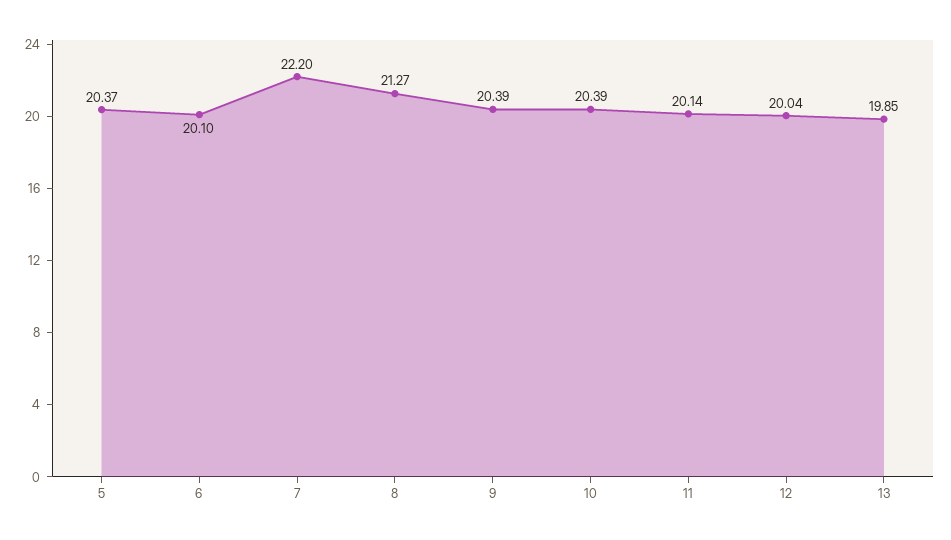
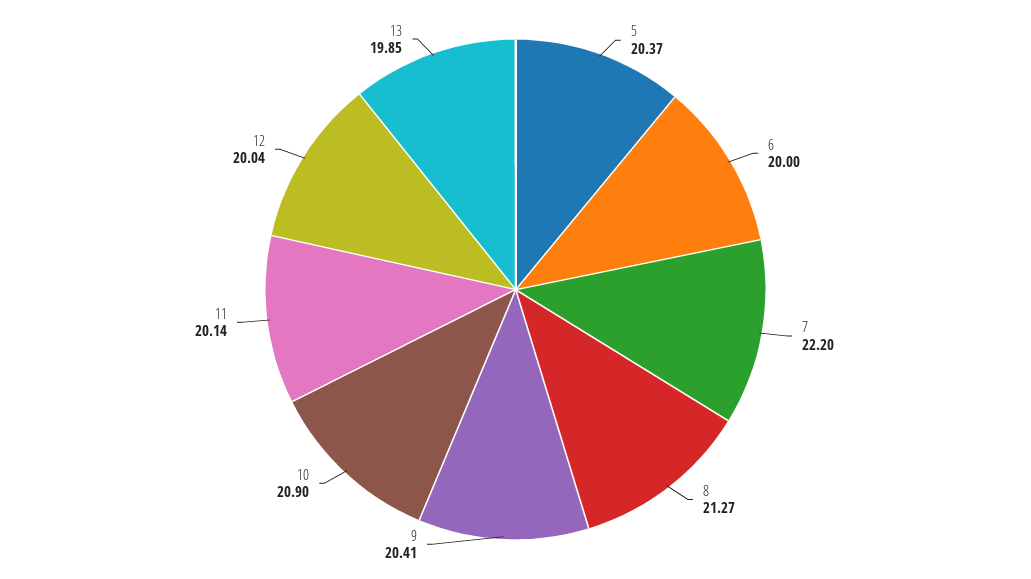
6: 20.1 -> 20
9: 20.39 -> 20.41
10: 20.39 -> 20.9

